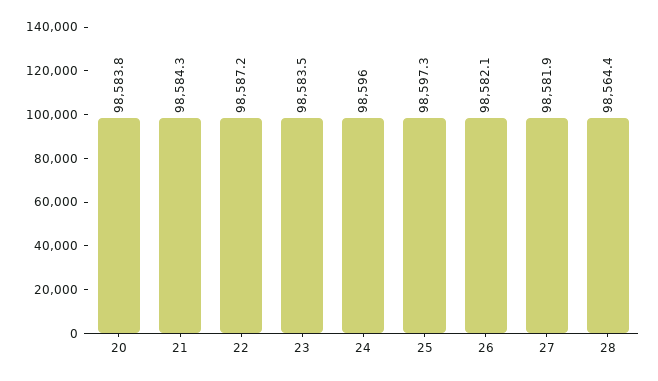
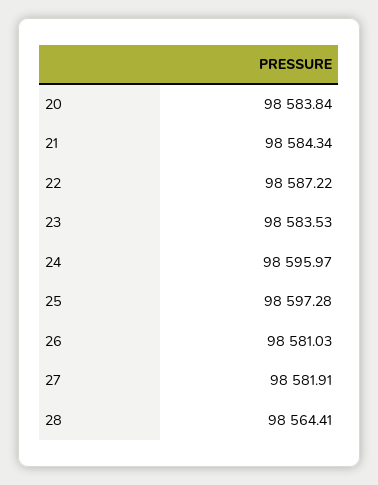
26: 98582.1 -> 98581.03

